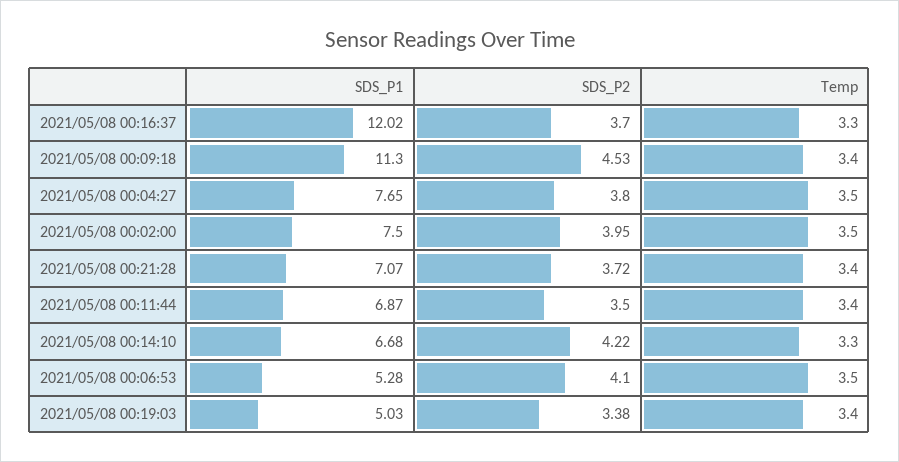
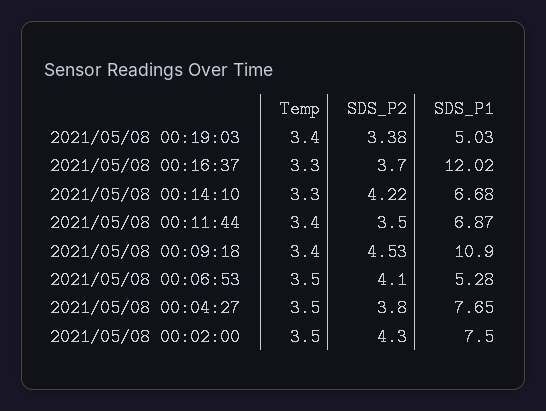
SDS_P1, 2021/05/08 00:09:18: 11.3 -> 10.9
SDS_P2, 2021/05/08 00:02:00: 3.95 -> 4.3
SDS_P1, 2021/05/08 00:21:28: 7.07 -> none
SDS_P2, 2021/05/08 00:21:28: 3.72 -> none
Temp, 2021/05/08 00:21:28: 3.4 -> none

